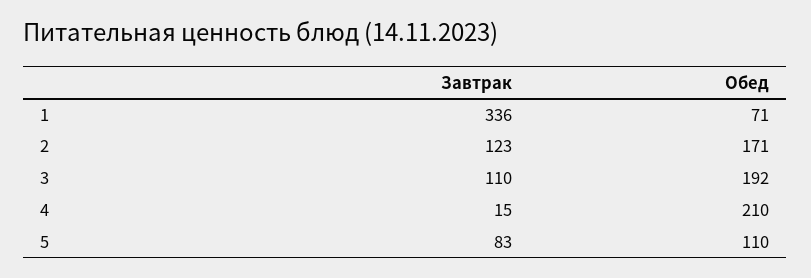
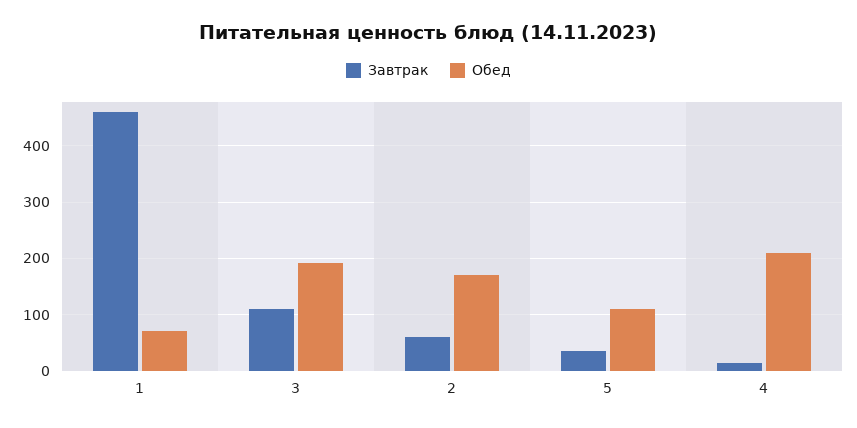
Завтрак, 1: 336 -> 460
Завтрак, 2: 123 -> 60
Завтрак, 5: 83 -> 40

